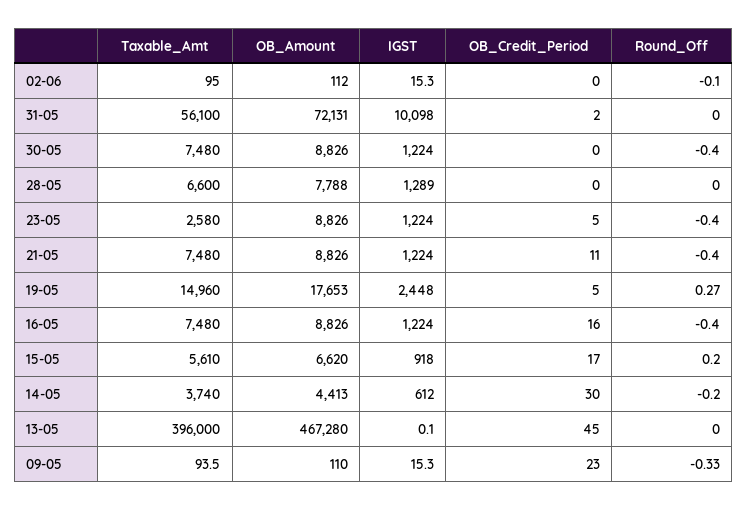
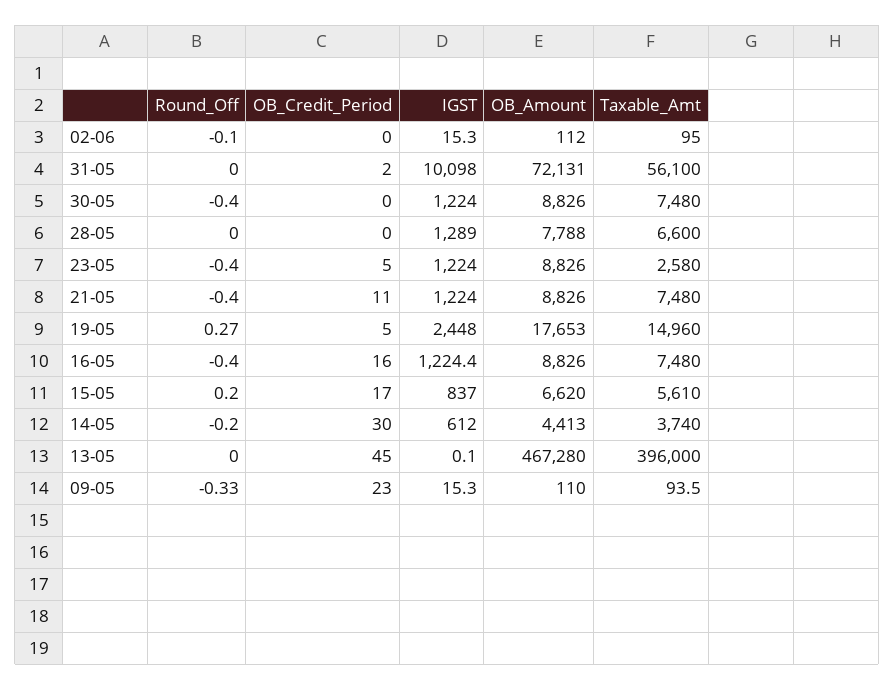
IGST, 16-05: 1224 -> 1224.4
IGST, 15-05: 918 -> 837

